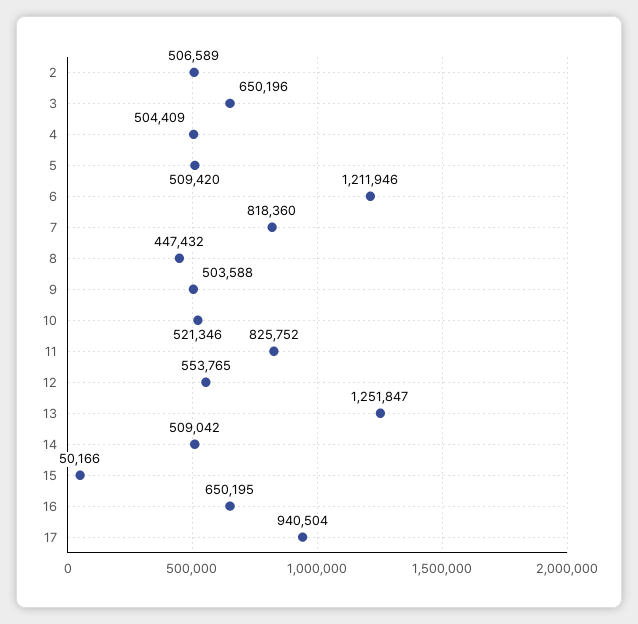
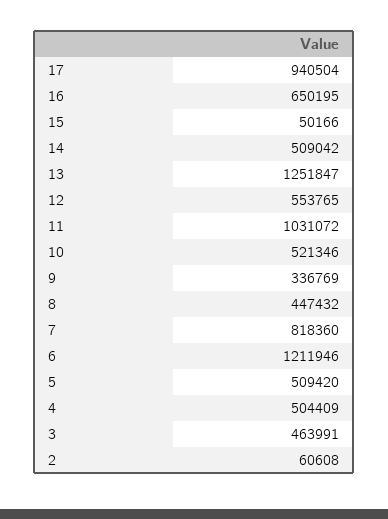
2: 506589 -> 60608
3: 650196 -> 463991
9: 503588 -> 336769
11: 825752 -> 1031072

